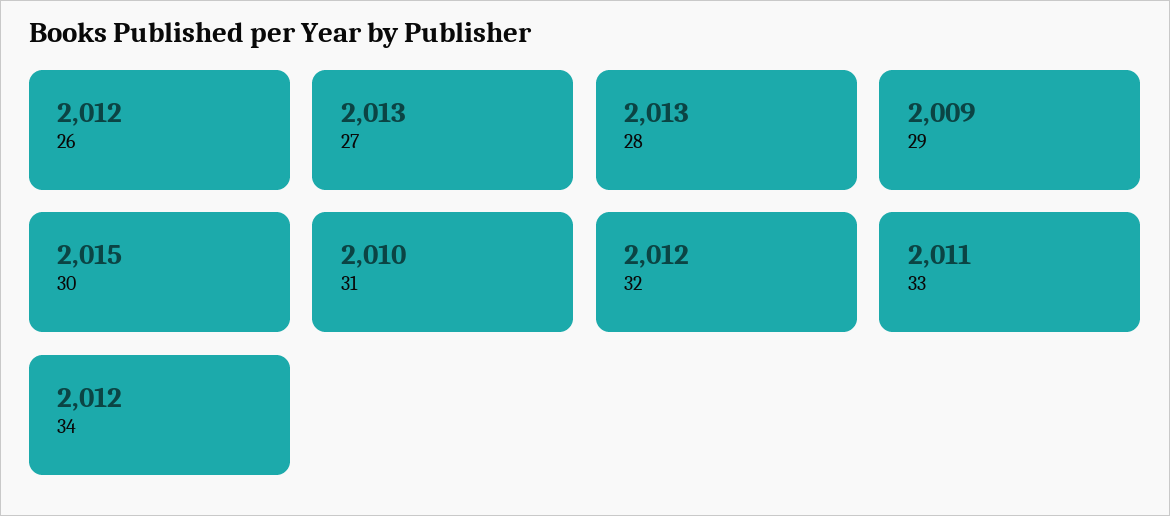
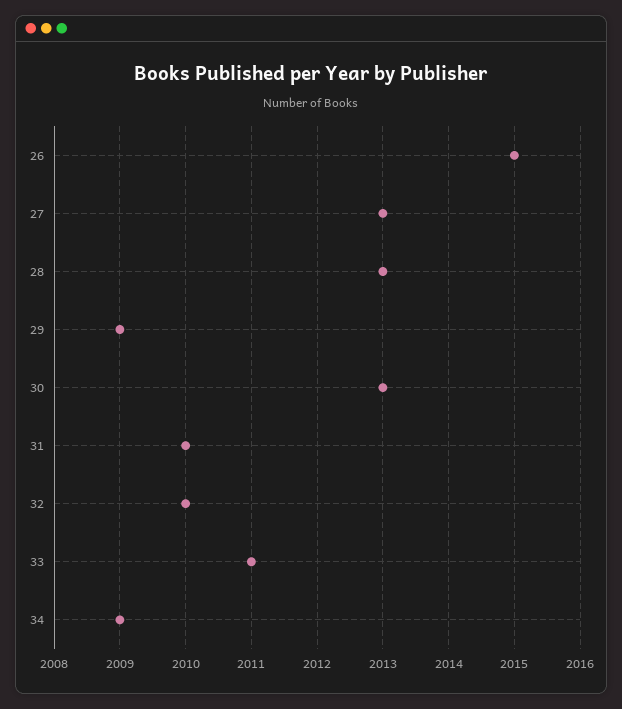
26: 2012 -> 2015
30: 2015 -> 2013
32: 2012 -> 2010
34: 2012 -> 2009

